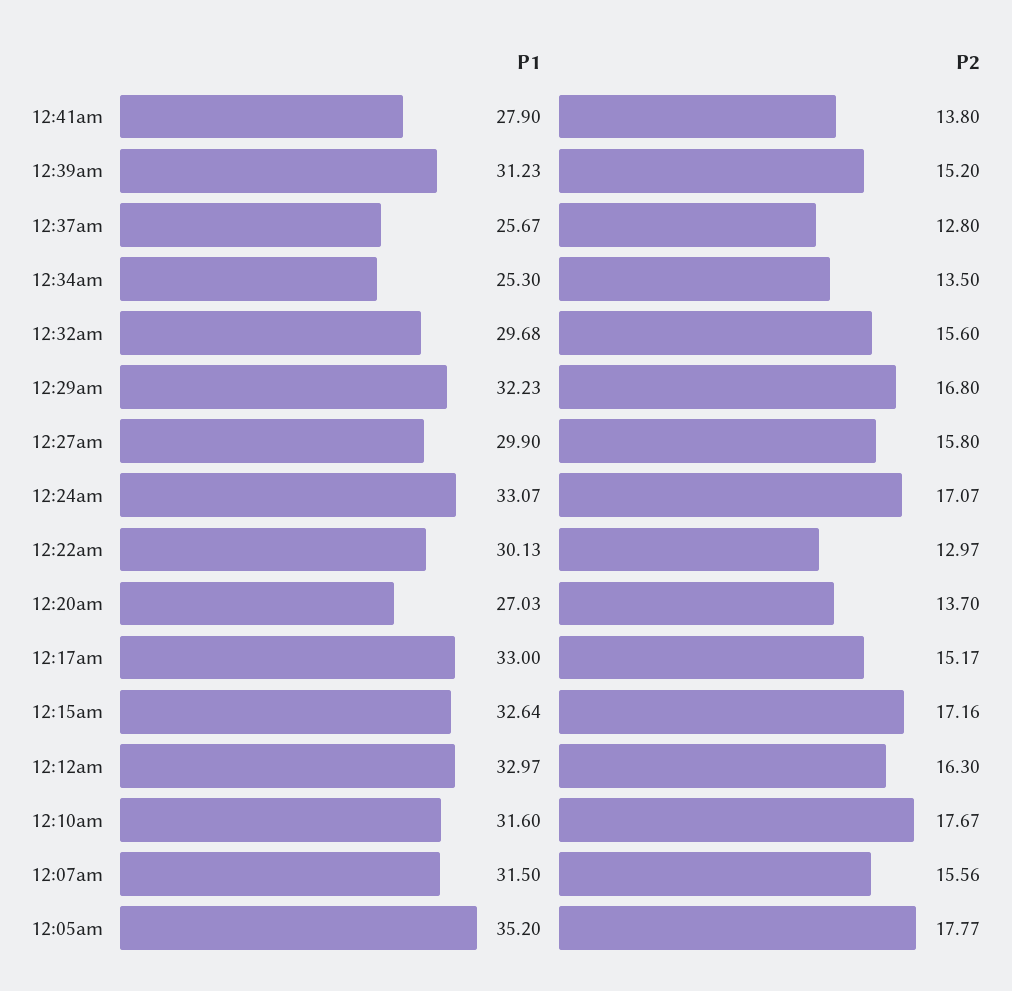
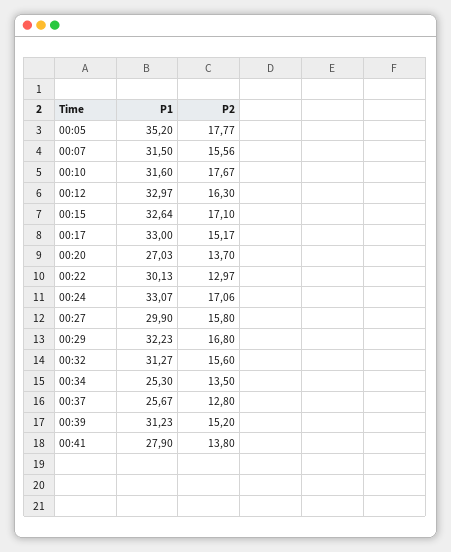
P1, 12:32am: 29.68 -> 31.27
P2, 12:24am: 17.07 -> 17.06
P2, 12:15am: 17.16 -> 17.1

